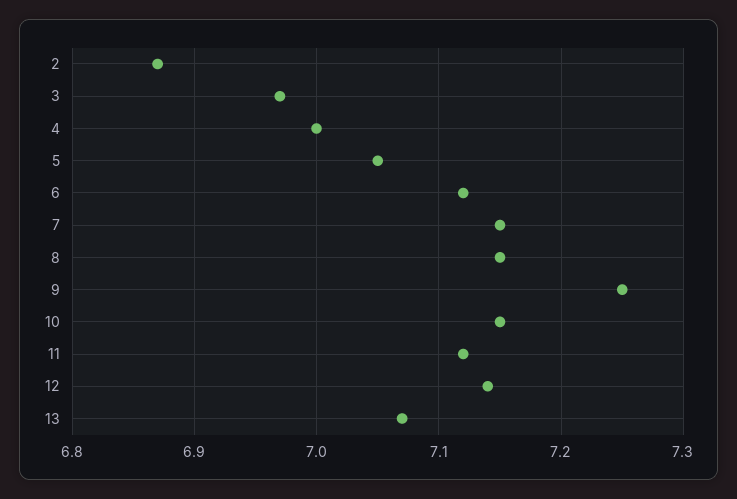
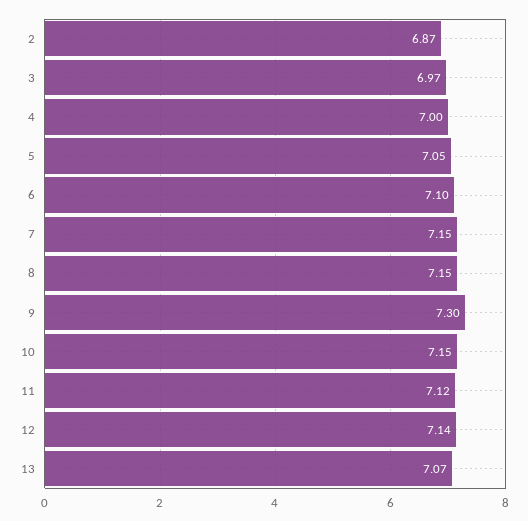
6: 7.12 -> 7.1
9: 7.25 -> 7.3

